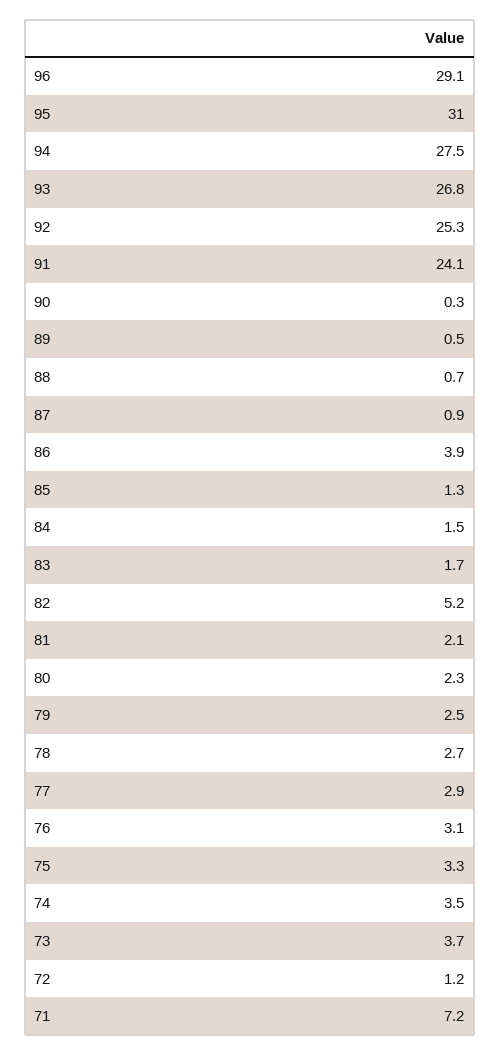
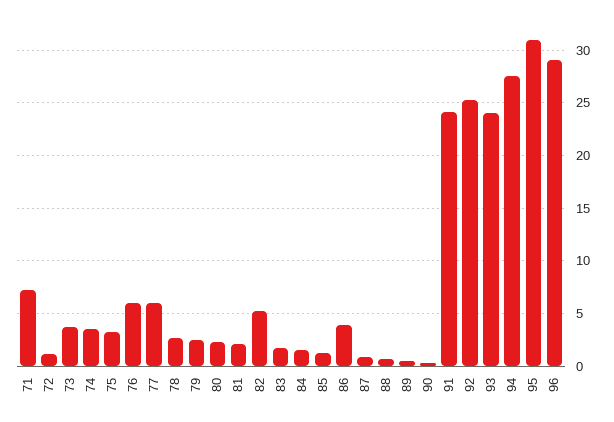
93: 26.8 -> 24
77: 2.9 -> 6
76: 3.1 -> 6

